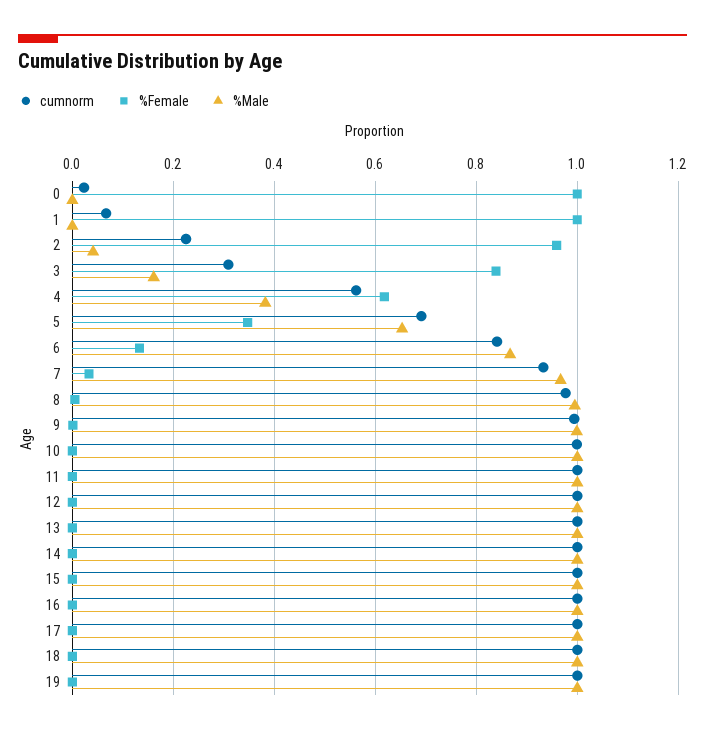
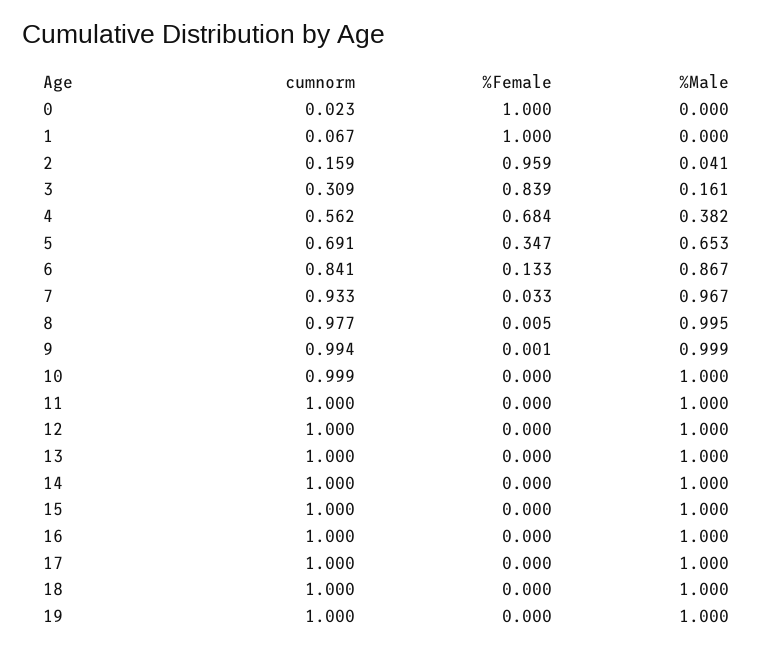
cumnorm, 2: 0.22 -> 0.159
%Female, 4: 0.62 -> 0.684

